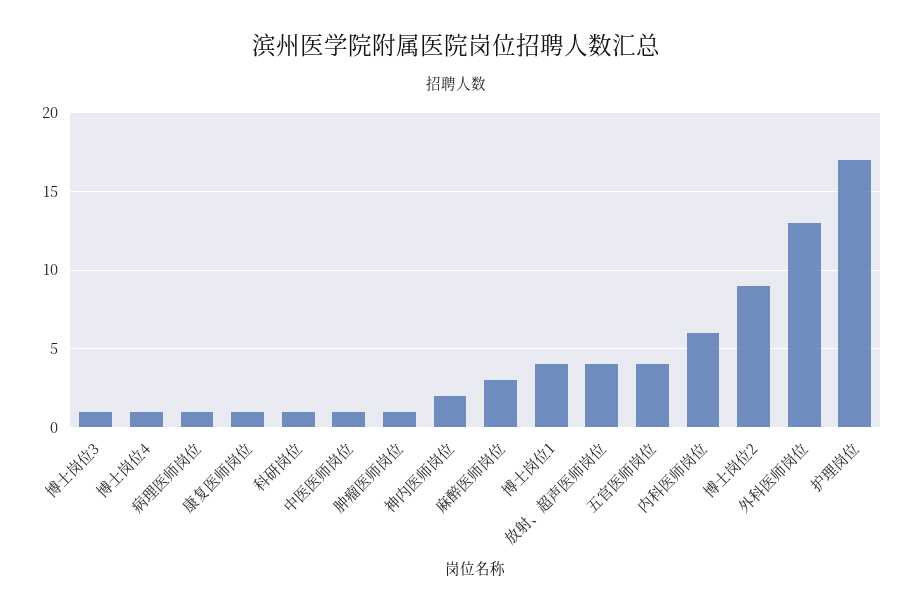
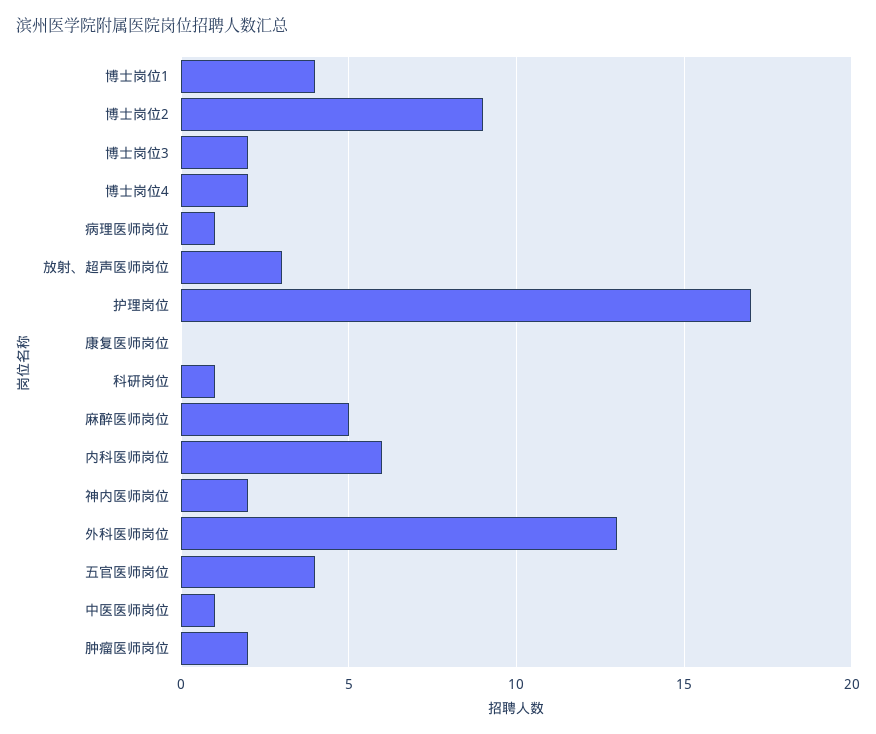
博士岗位3: 1 -> 2
博士岗位4: 1 -> 2
康复医师岗位: 1 -> 0
肿瘤医师岗位: 1 -> 2
麻醉医师岗位: 3 -> 5
放射、超声医师岗位: 4 -> 3

